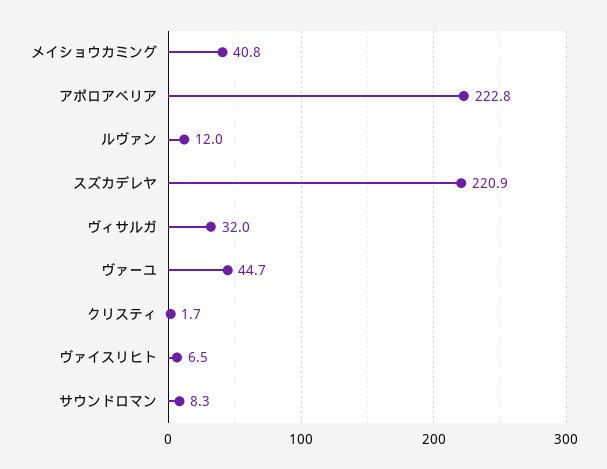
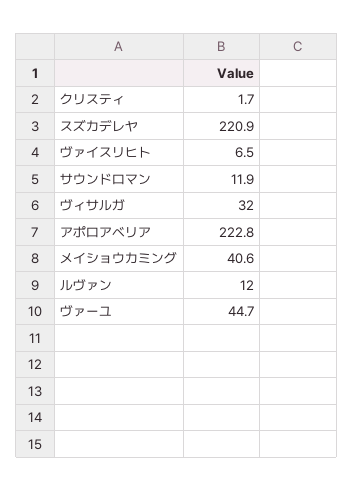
メイショウカミング: 40.8 -> 40.6
サウンドロマン: 8.3 -> 11.9

